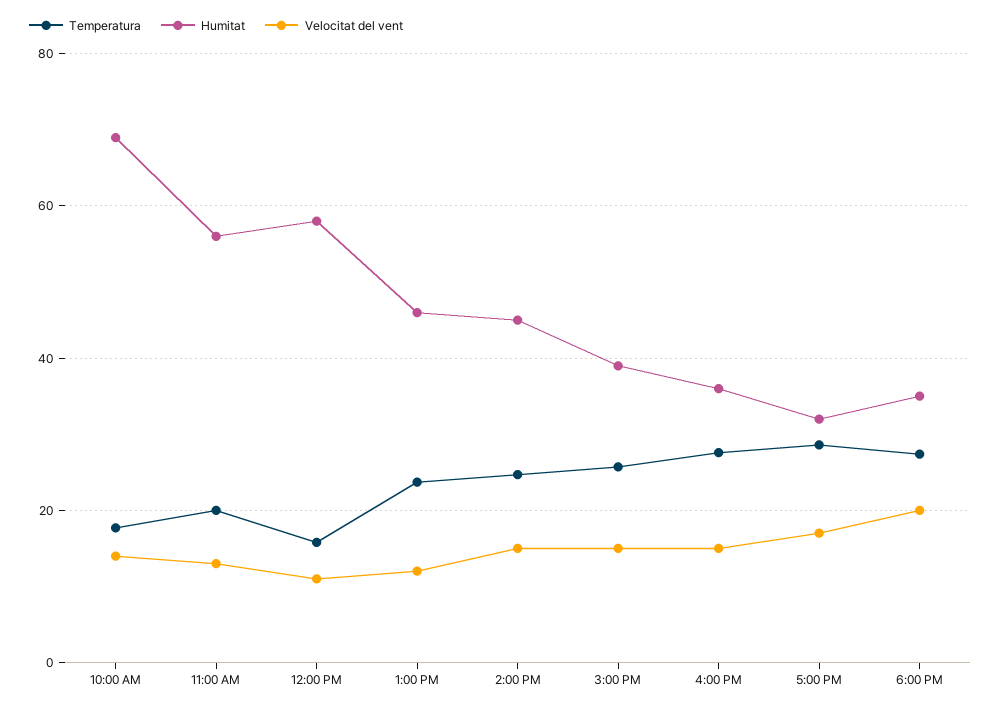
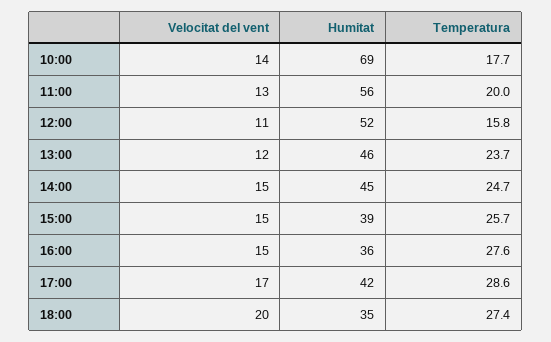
Humitat, 12:00 PM: 58 -> 52
Humitat, 5:00 PM: 32 -> 42

